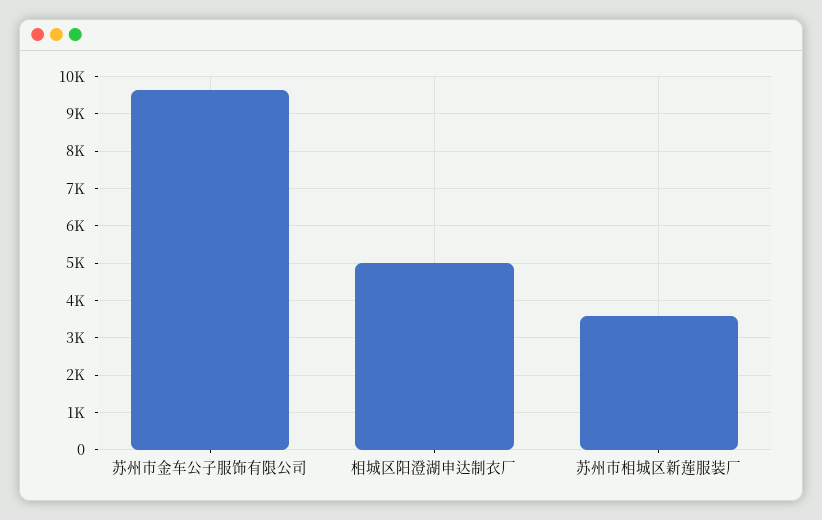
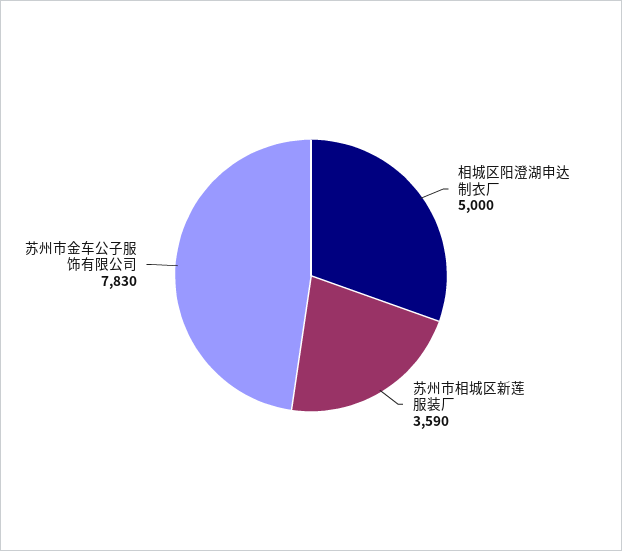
苏州市金车公子服饰有限公司: 9600 -> 7830

